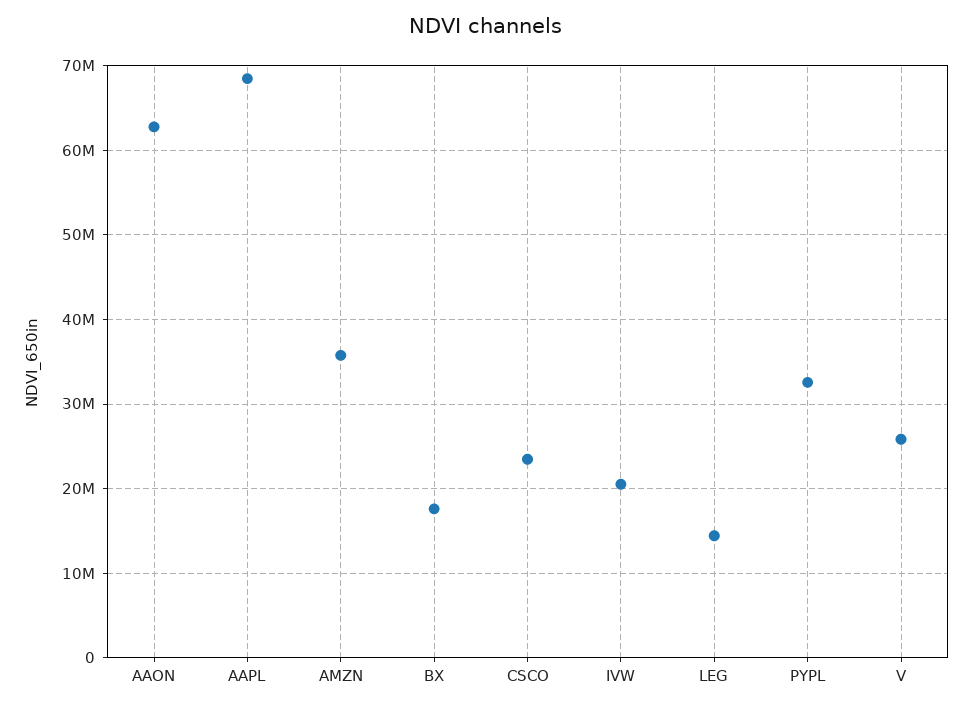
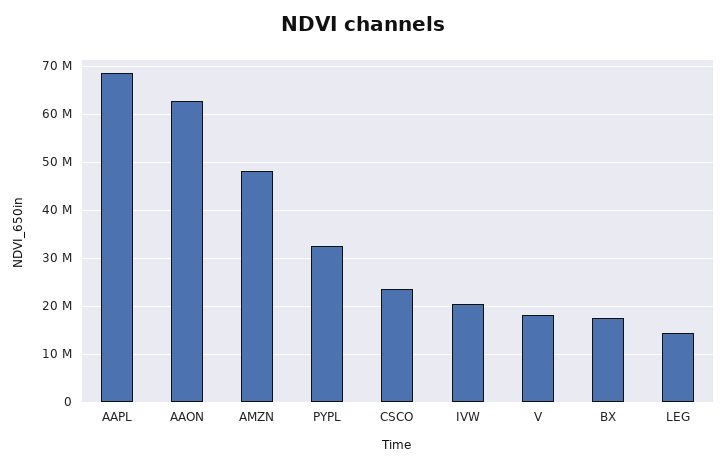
AMZN: 36000000 -> 48000000
V: 26000000 -> 18000000

